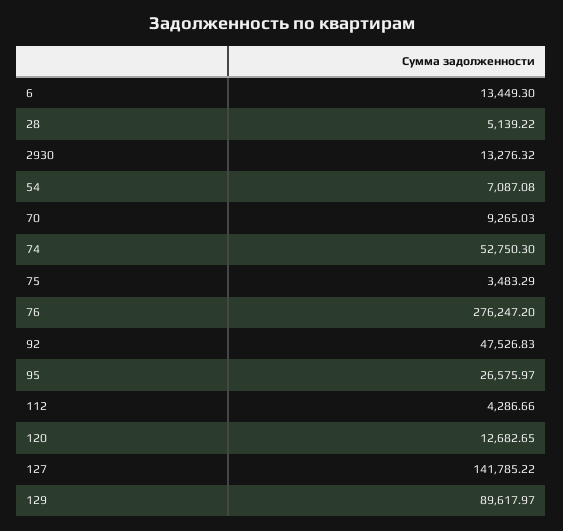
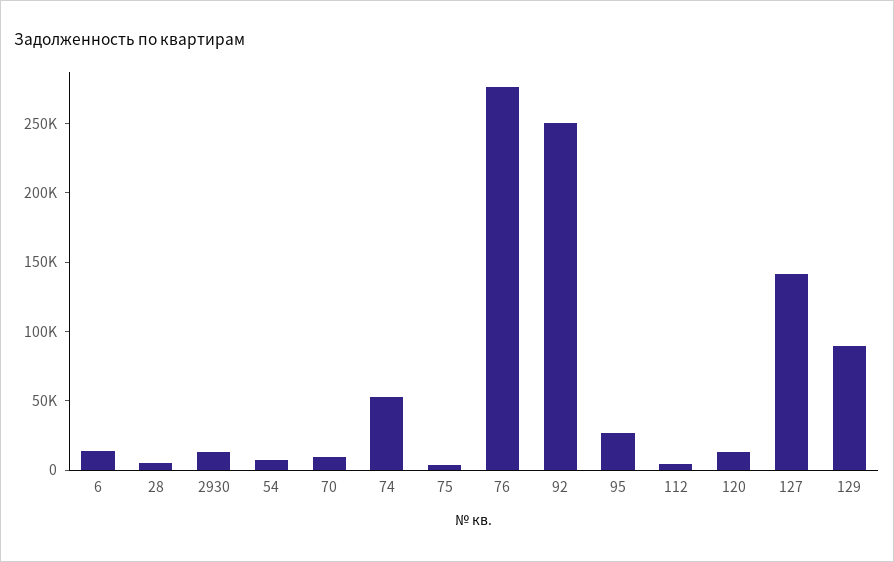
92: 47526.83 -> 250000

